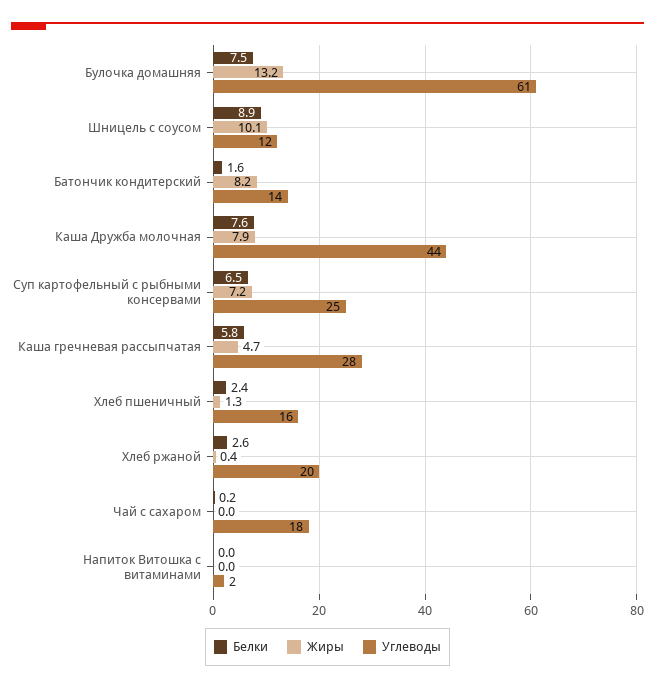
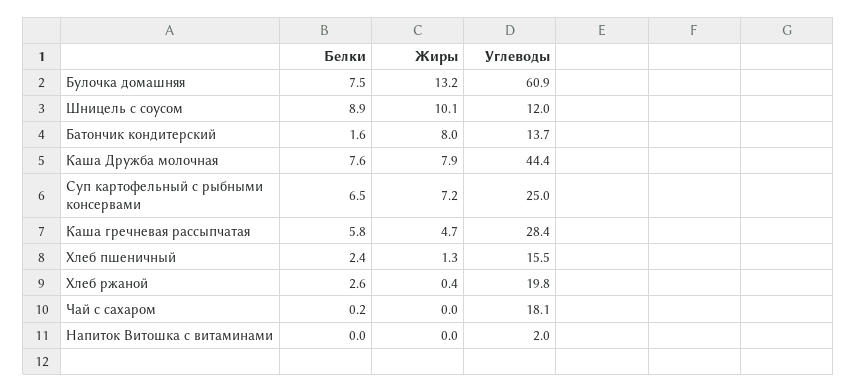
Жиры, Батончик кондитерский: 8.2 -> 8

